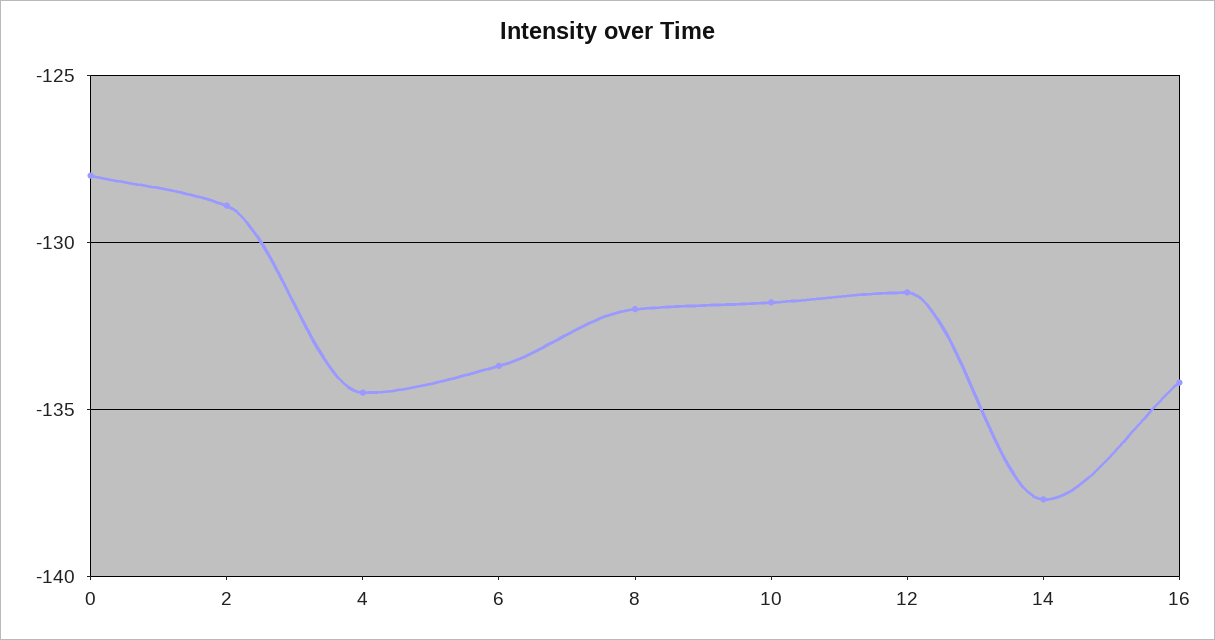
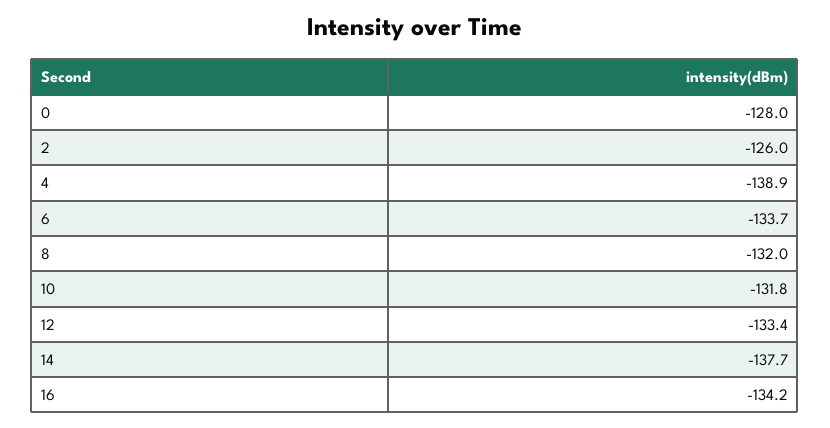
2: -129 -> -126
4: -134.5 -> -138.9
12: -131.5 -> -133.4

